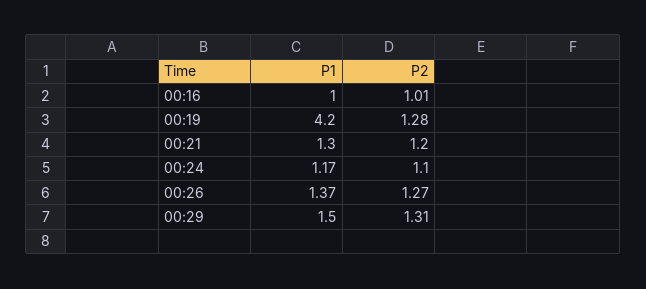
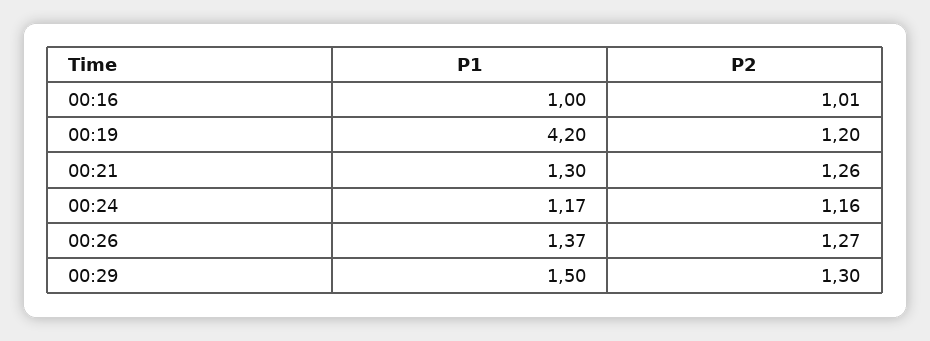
P2, 00:19: 1.28 -> 1.2
P2, 00:21: 1.2 -> 1.26
P2, 00:24: 1.1 -> 1.16
P2, 00:29: 1.31 -> 1.3

